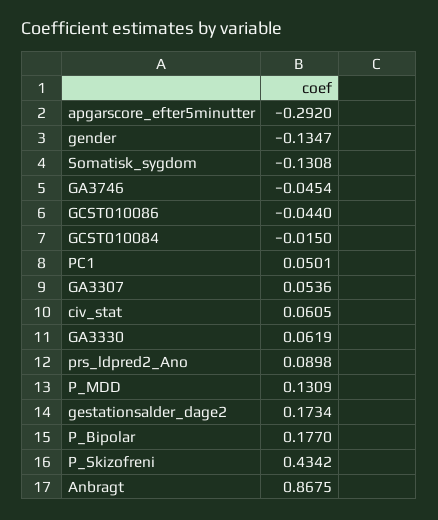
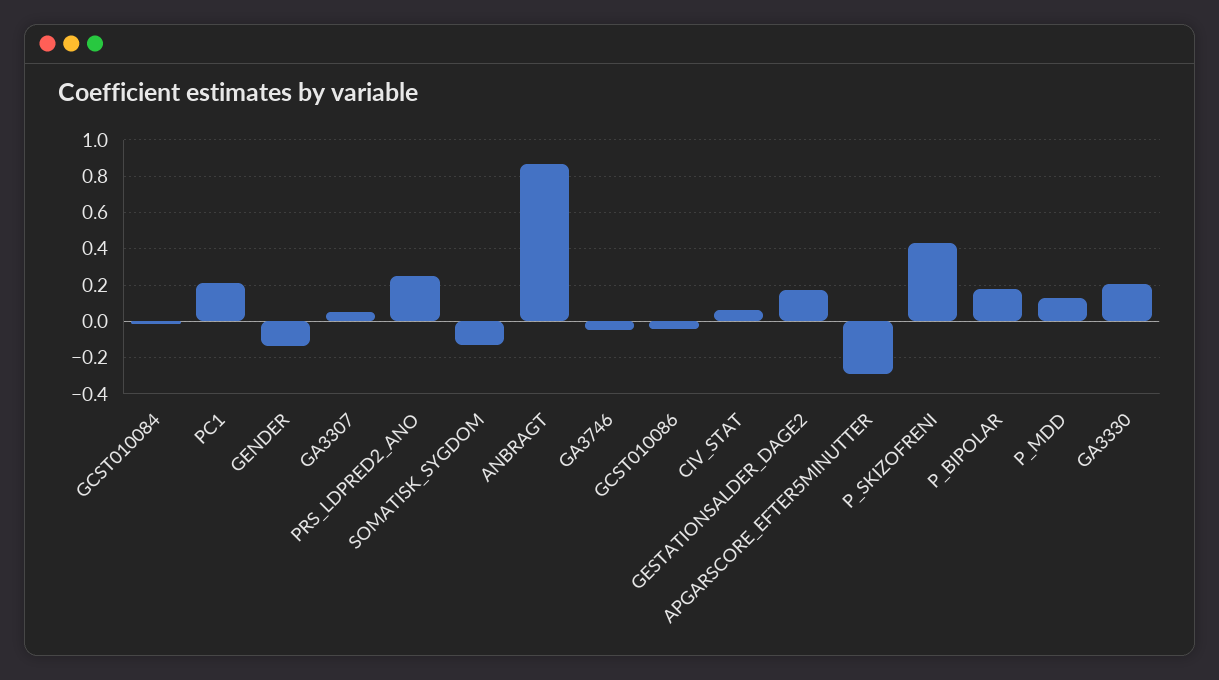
PC1: 0.0501 -> 0.2
GA3330: 0.0619 -> 0.2
prs_ldpred2_Ano: 0.0898 -> 0.25

